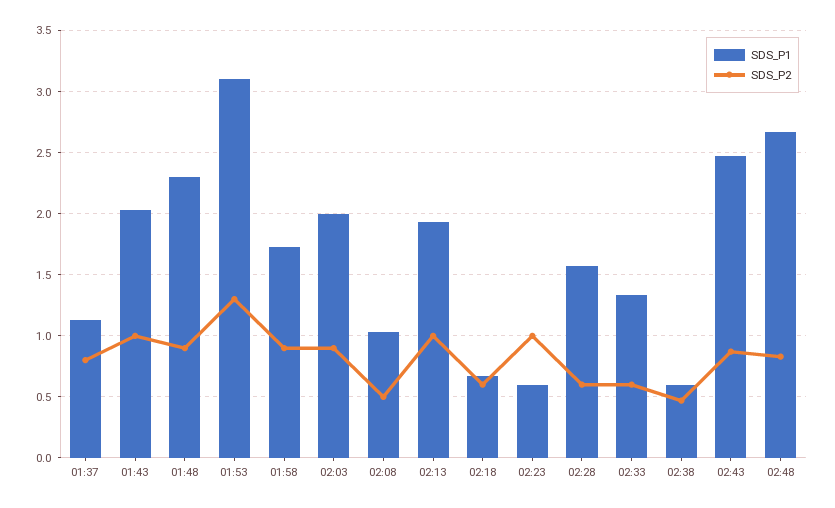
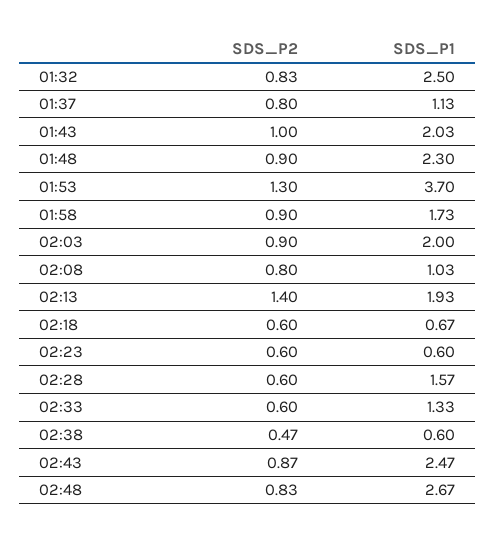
SDS_P1, 01:53: 3.1 -> 3.7
SDS_P2, 02:08: 0.5 -> 0.8
SDS_P2, 02:13: 1 -> 1.4
SDS_P2, 02:23: 1 -> 0.6
SDS_P2, 01:32: none -> 0.83
SDS_P1, 01:32: none -> 2.5

